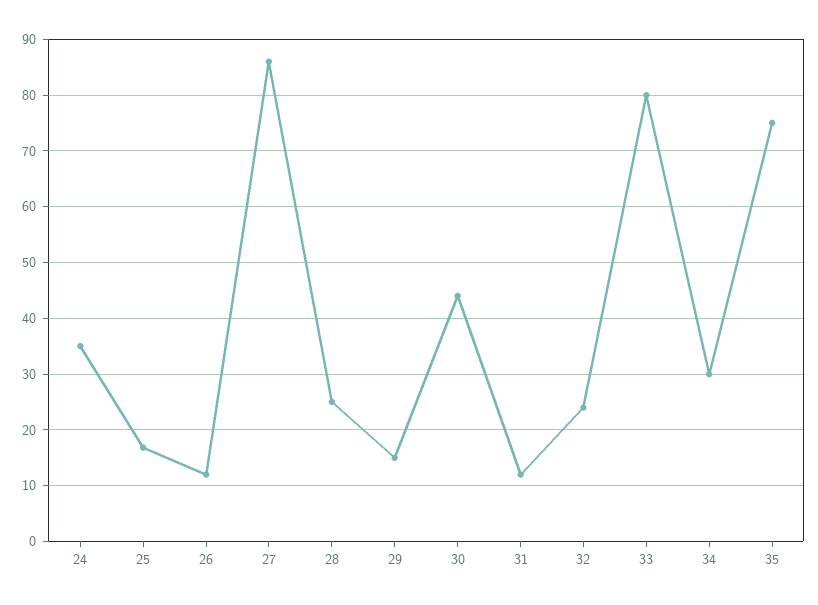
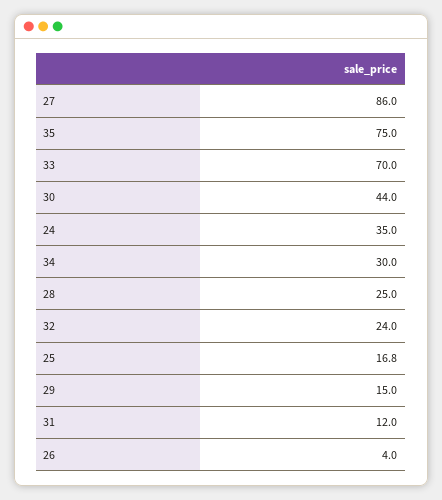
26: 12 -> 4
33: 80 -> 70

